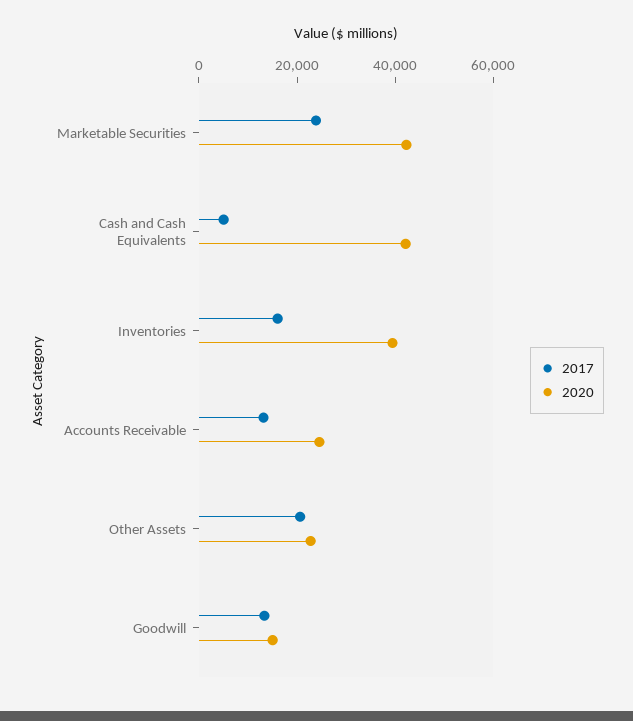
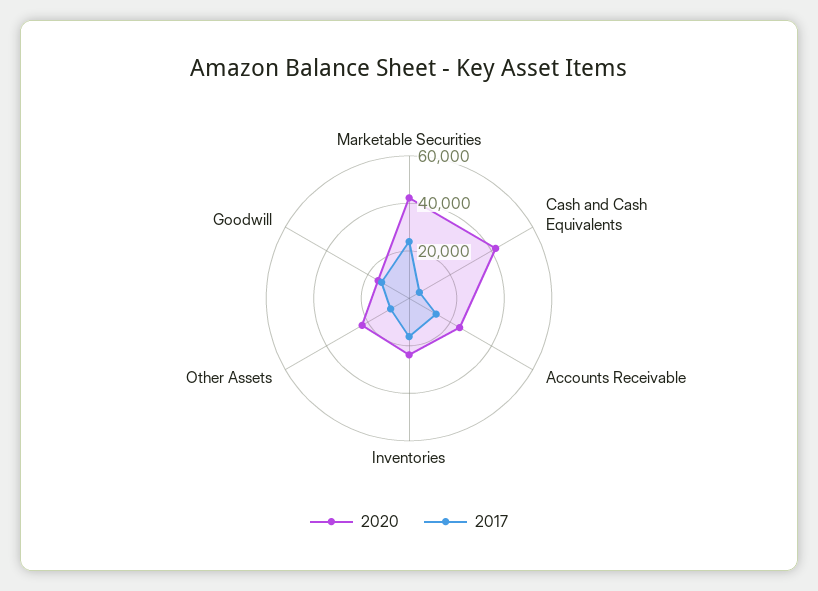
2020, Inventories: 40000 -> 25000
2017, Other Assets: 20000 -> 10000

